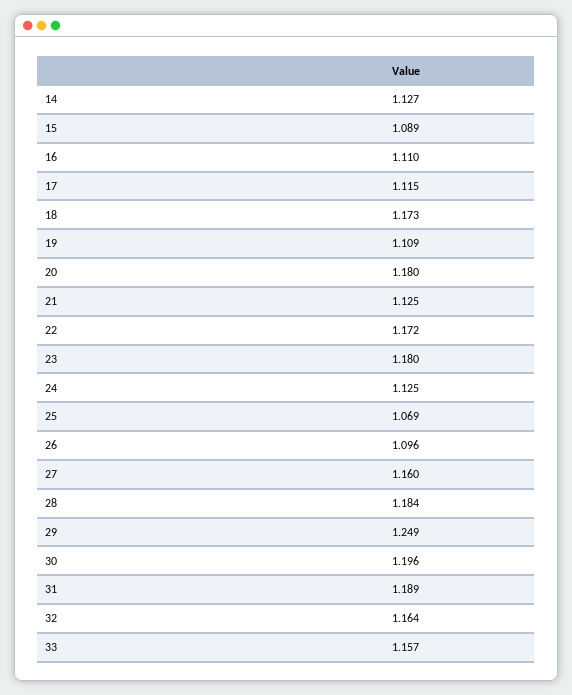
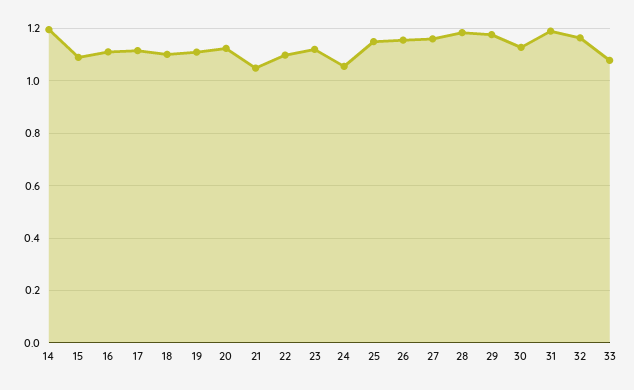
14: 1.127 -> 1.2
18: 1.173 -> 1.1
20: 1.18 -> 1.125
21: 1.125 -> 1.05
22: 1.172 -> 1.1
23: 1.18 -> 1.125
24: 1.125 -> 1.05
25: 1.069 -> 1.15
26: 1.096 -> 1.15
29: 1.249 -> 1.175
30: 1.196 -> 1.125
33: 1.157 -> 1.075

